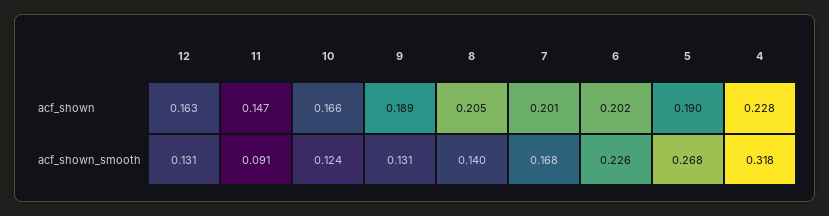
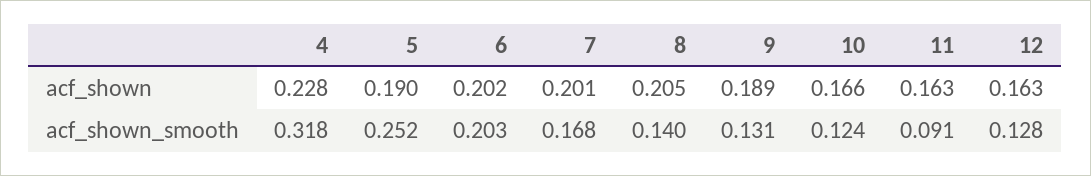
11, acf_shown: 0.147 -> 0.163
12, acf_shown_smooth: 0.131 -> 0.128
6, acf_shown_smooth: 0.226 -> 0.203
5, acf_shown_smooth: 0.268 -> 0.252

